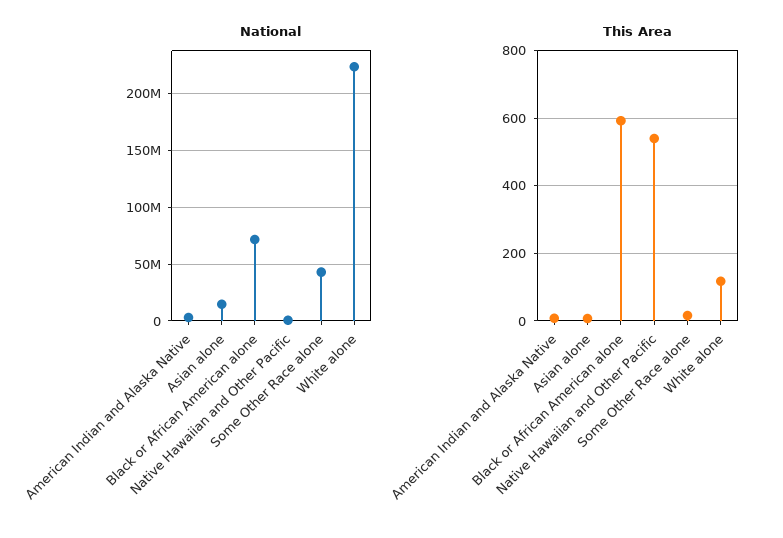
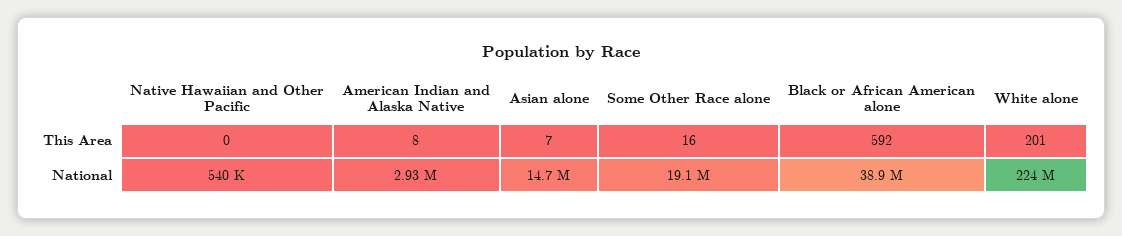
National, Black or African American alone: 70000000 -> 38900000
National, Some Other Race alone: 40000000 -> 19100000
This Area, Native Hawaiian and Other Pacific: 540 -> 0
This Area, White alone: 120 -> 201

